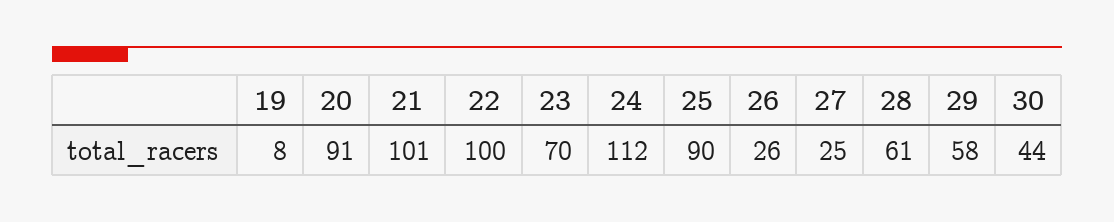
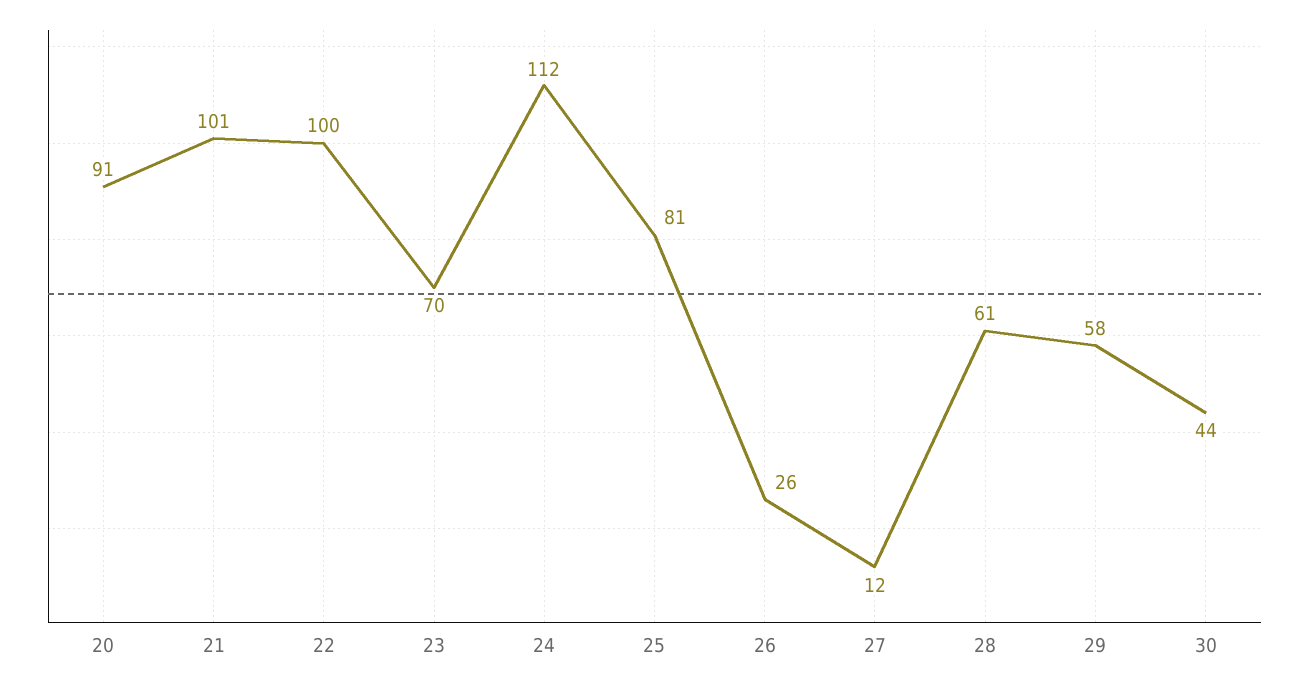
19: 8 -> none
25: 90 -> 81
27: 25 -> 12

